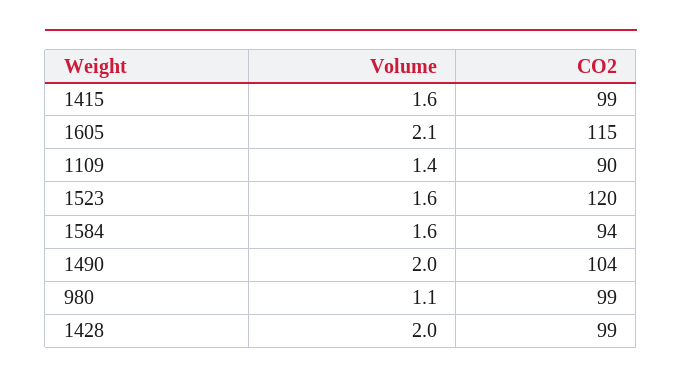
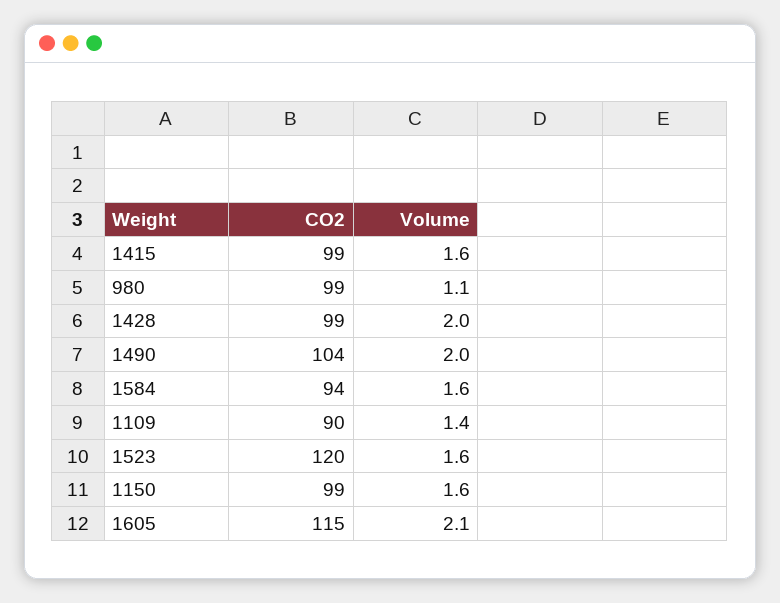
CO2, 1150: none -> 99
Volume, 1150: none -> 1.6

